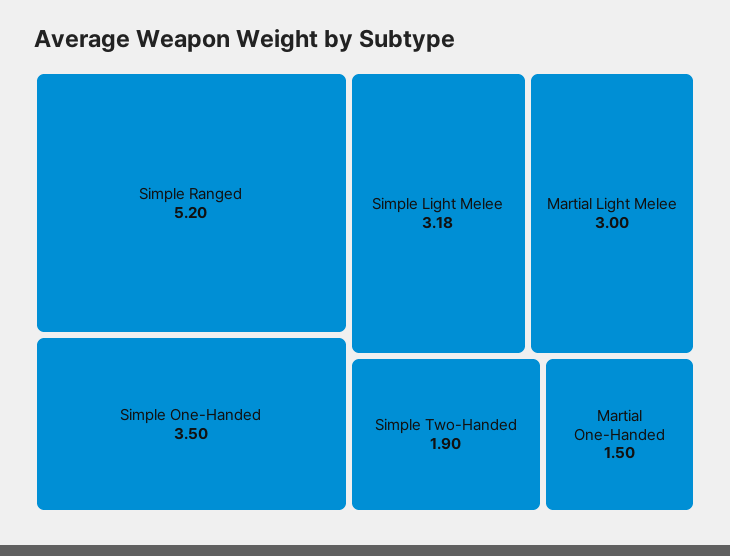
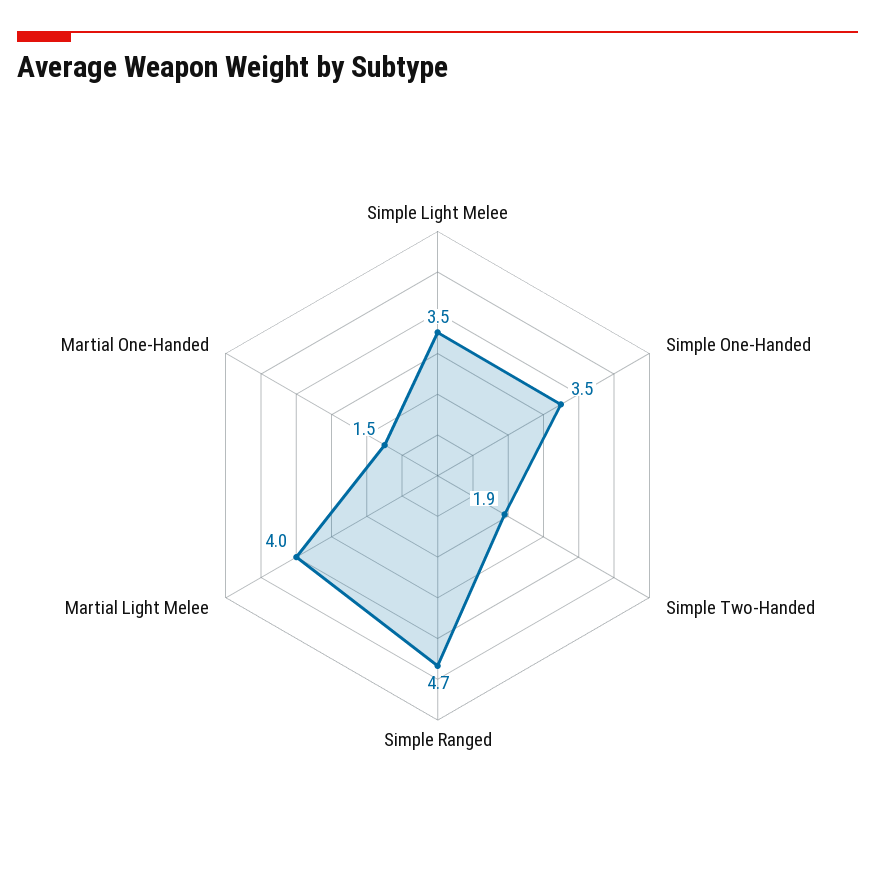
Simple Ranged: 5.2 -> 4.7
Simple Light Melee: 3.18 -> 3.5
Martial Light Melee: 3 -> 4

